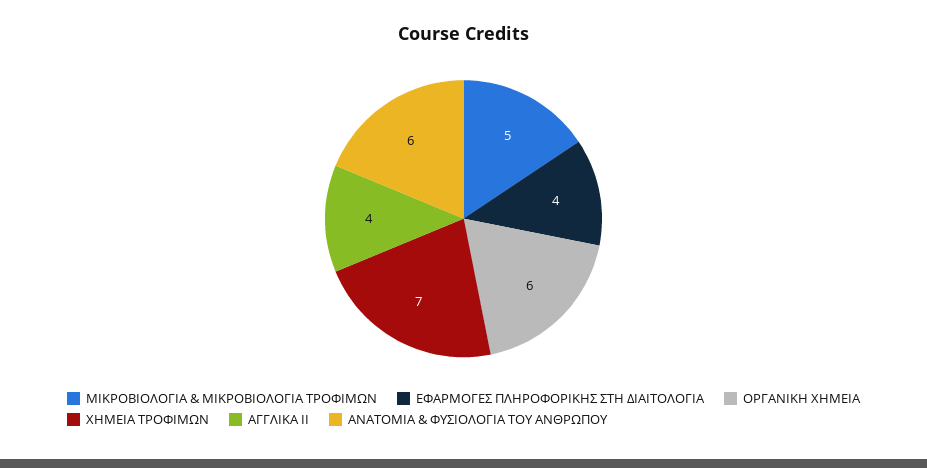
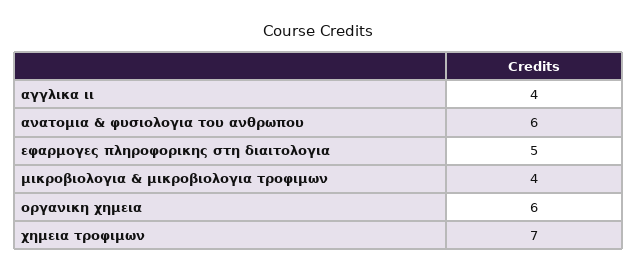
ΜΙΚΡΟΒΙΟΛΟΓΙΑ & ΜΙΚΡΟΒΙΟΛΟΓΙΑ ΤΡΟΦΙΜΩΝ: 5 -> 4
ΕΦΑΡΜΟΓΕΣ ΠΛΗΡΟΦΟΡΙΚΗΣ ΣΤΗ ΔΙΑΙΤΟΛΟΓΙΑ: 4 -> 5

